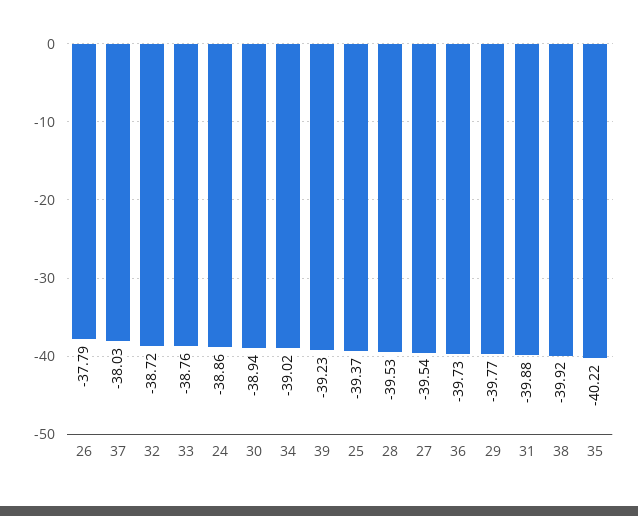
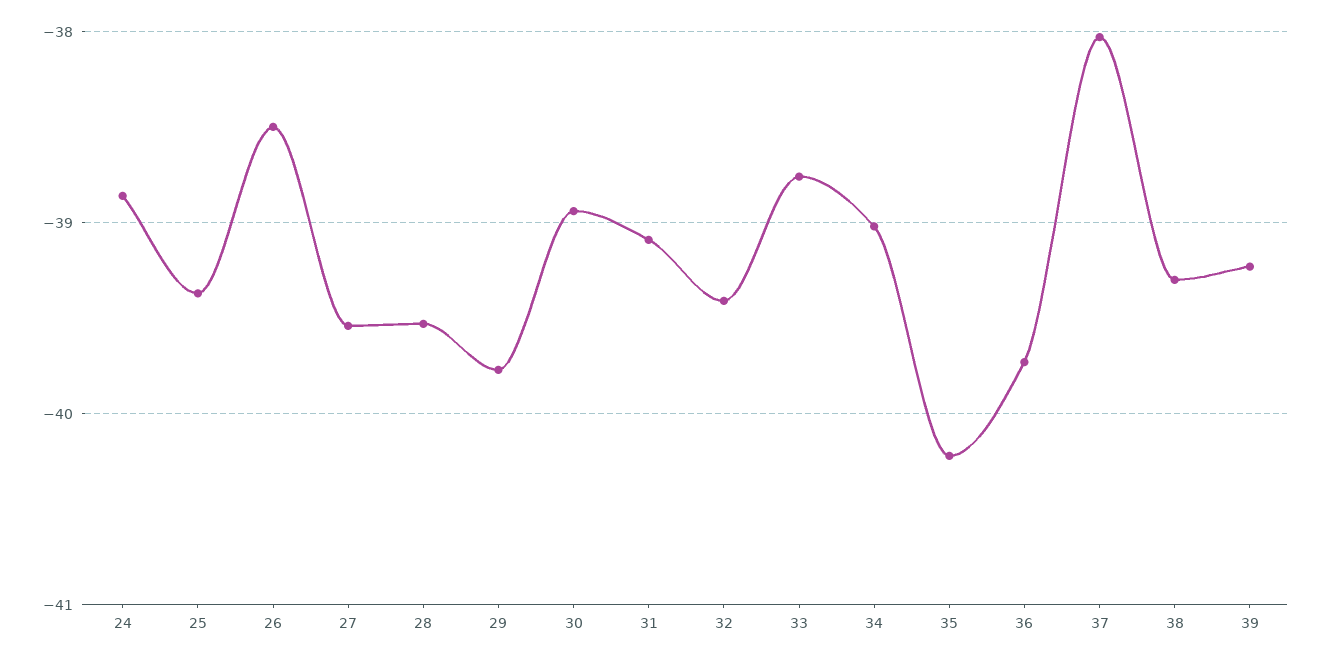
26: -37.79 -> -38.5
32: -38.72 -> -39.4
31: -39.88 -> -39.1
38: -39.92 -> -39.3

